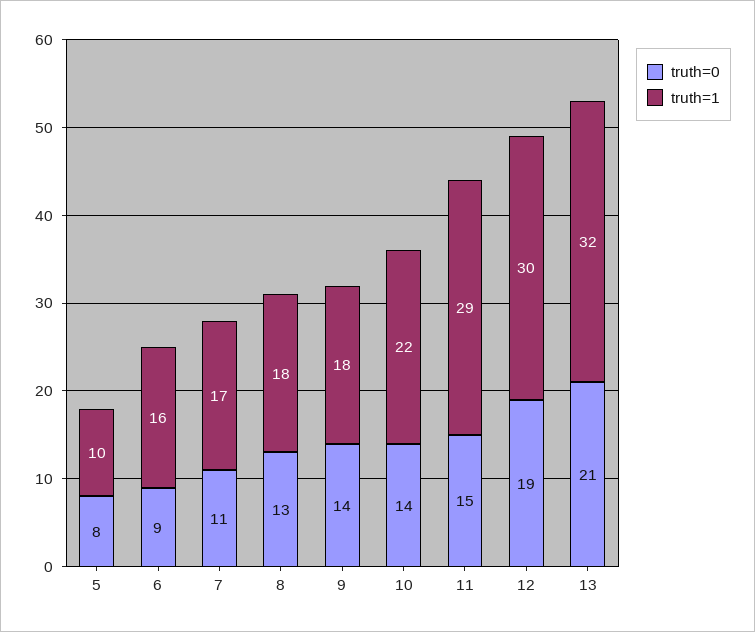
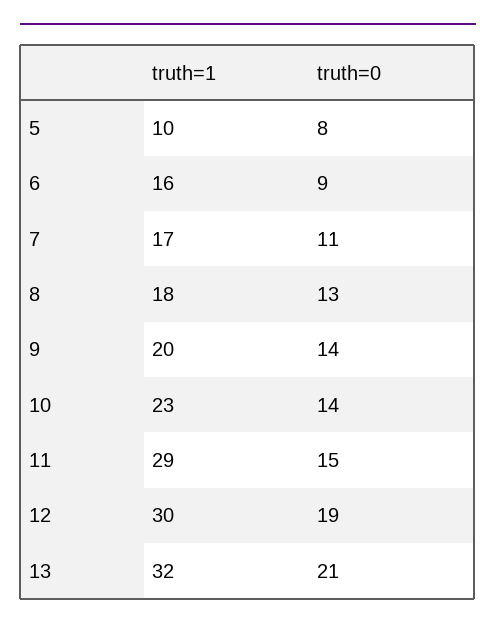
truth=1, 9: 18 -> 20
truth=1, 10: 22 -> 23

